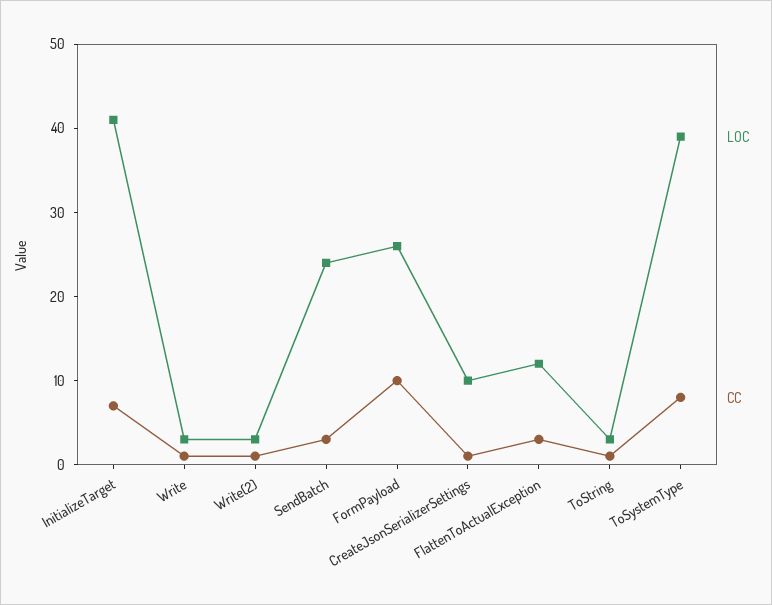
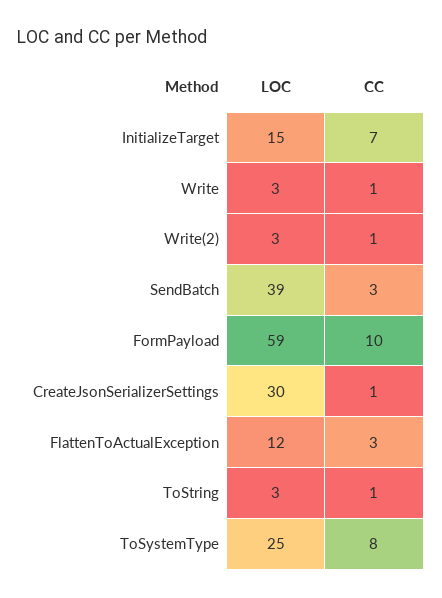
LOC, InitializeTarget: 41 -> 15
LOC, SendBatch: 24 -> 39
LOC, FormPayload: 26 -> 59
LOC, CreateJsonSerializerSettings: 10 -> 30
LOC, ToSystemType: 39 -> 25

